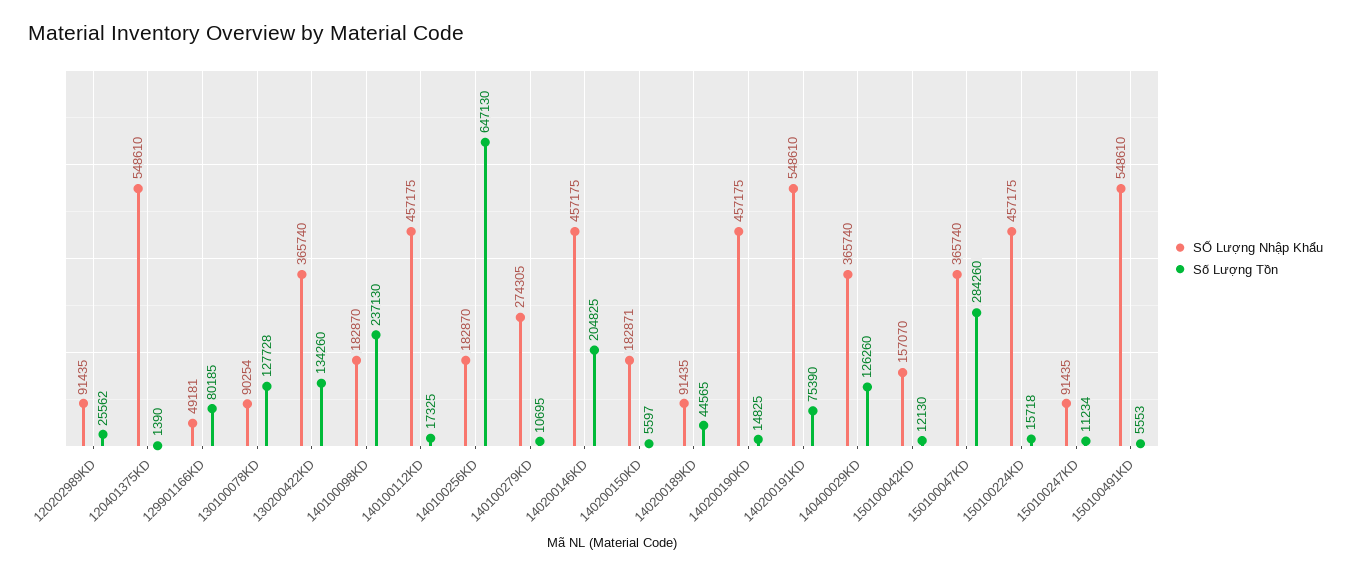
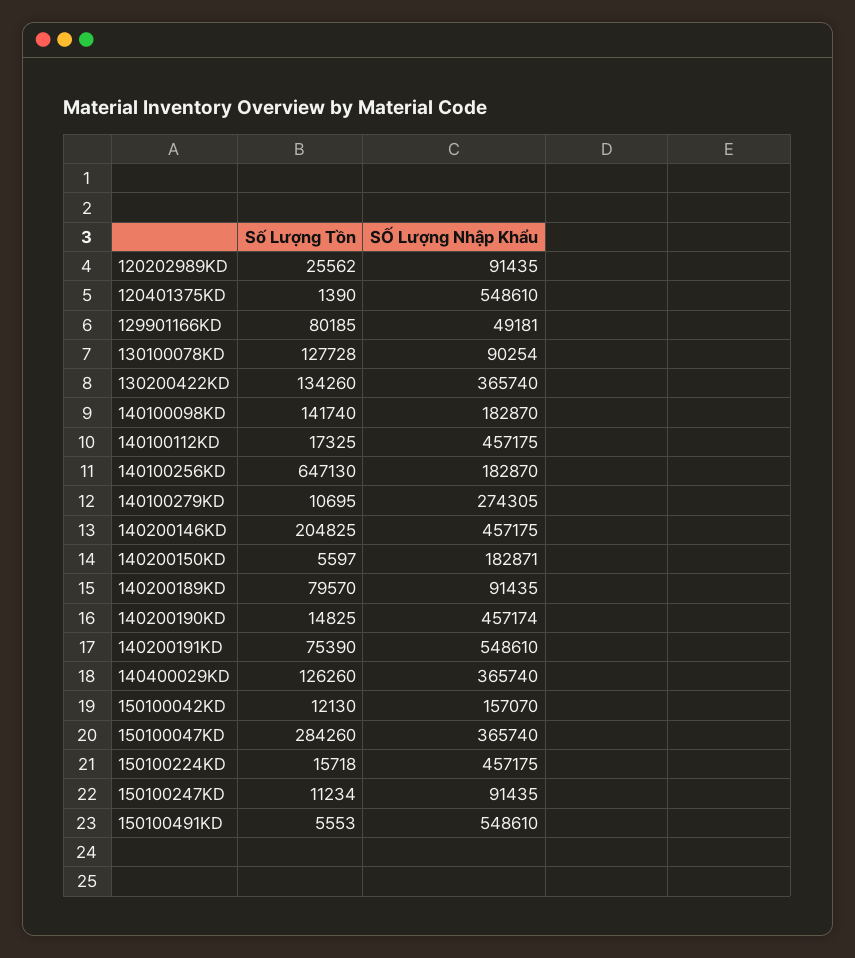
Số Lượng Tồn, 140100098KD: 237130 -> 141740
Số Lượng Tồn, 140200189KD: 44565 -> 79570
SỐ Lượng Nhập Khẩu, 140200190KD: 457175 -> 457174

